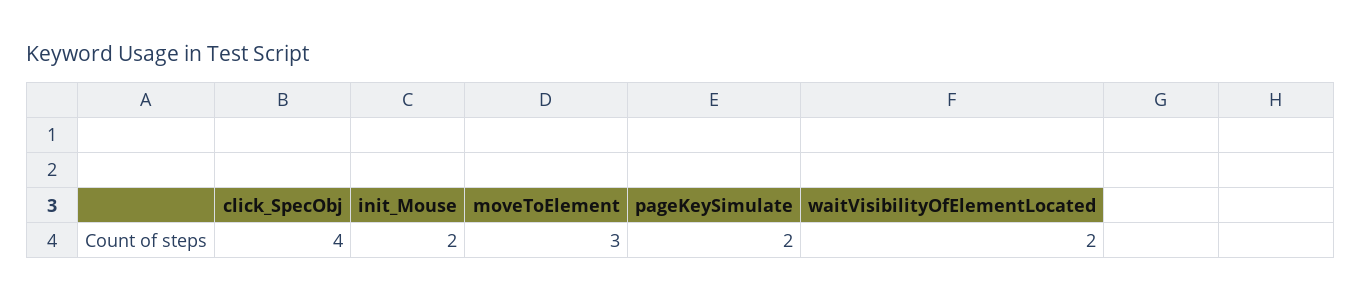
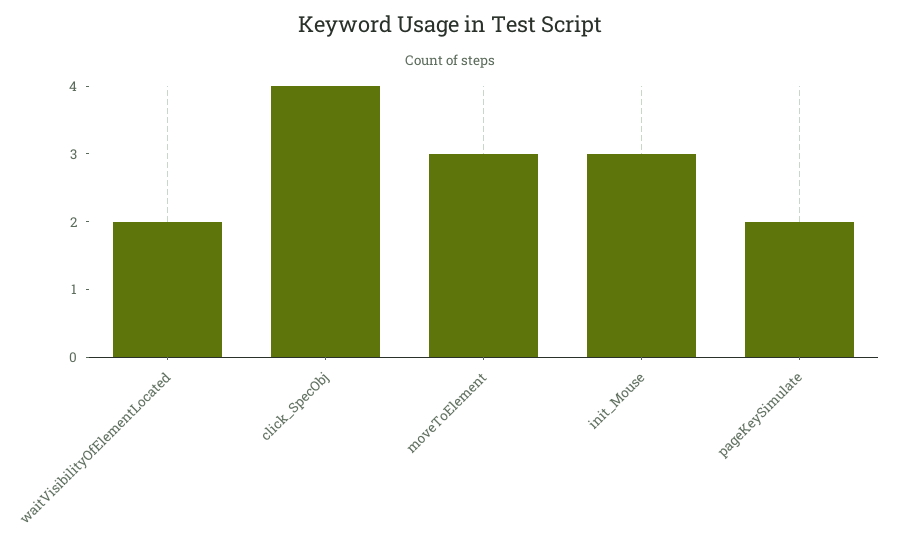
init_Mouse: 2 -> 3

